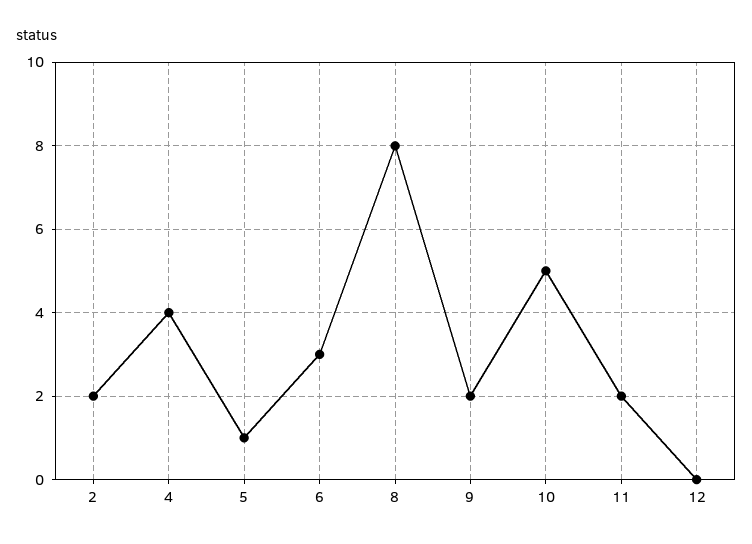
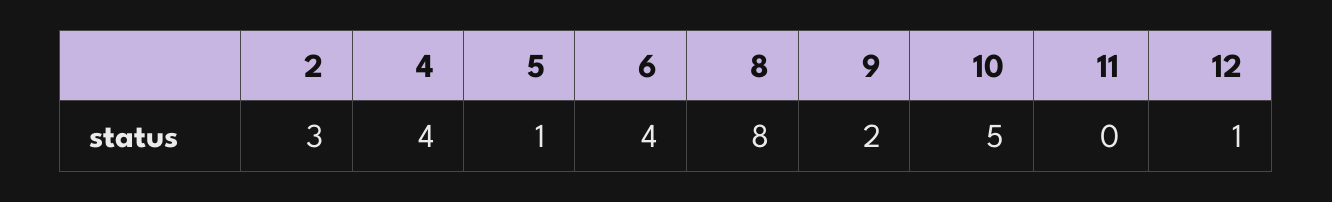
2: 2 -> 3
6: 3 -> 4
11: 2 -> 0
12: 0 -> 1

